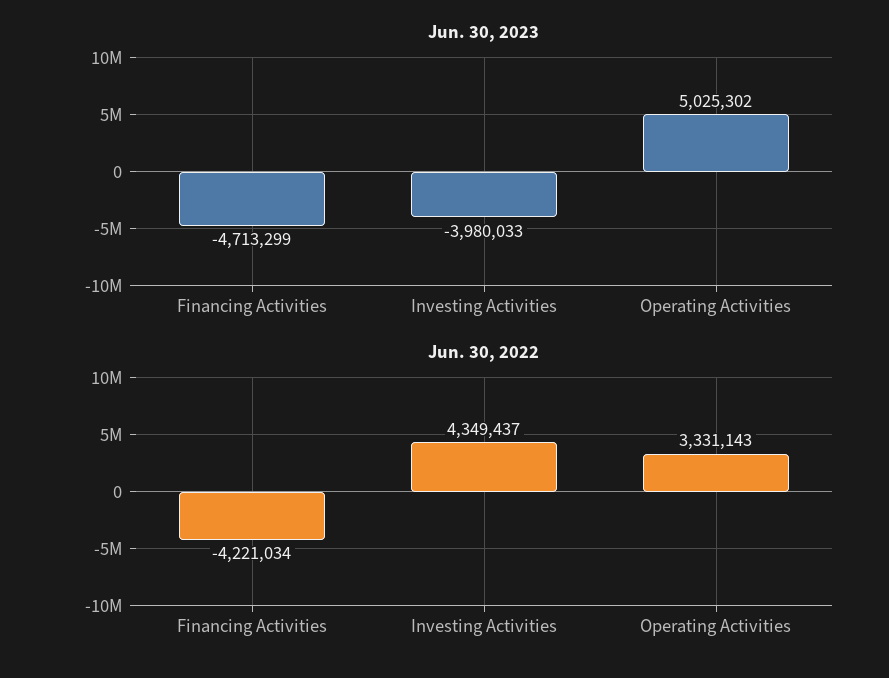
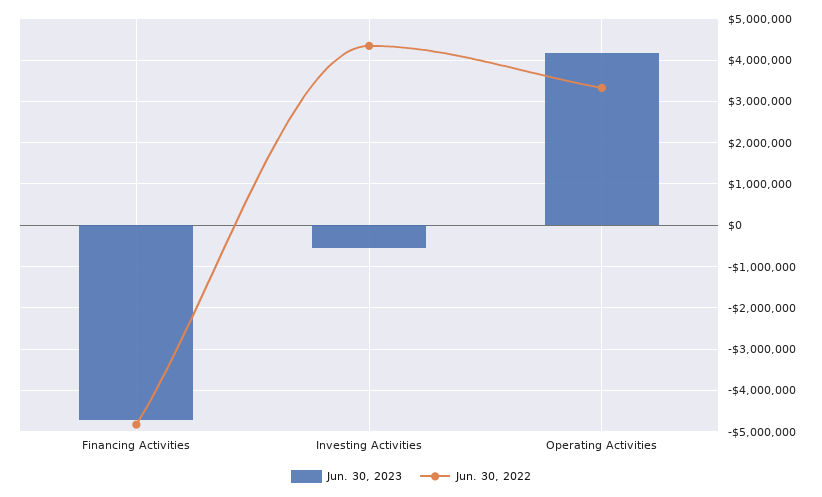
Jun. 30, 2023, Investing Activities: -3980033 -> -600000
Jun. 30, 2023, Operating Activities: 5025302 -> 4200000
Jun. 30, 2022, Financing Activities: -4221034 -> -4800000

